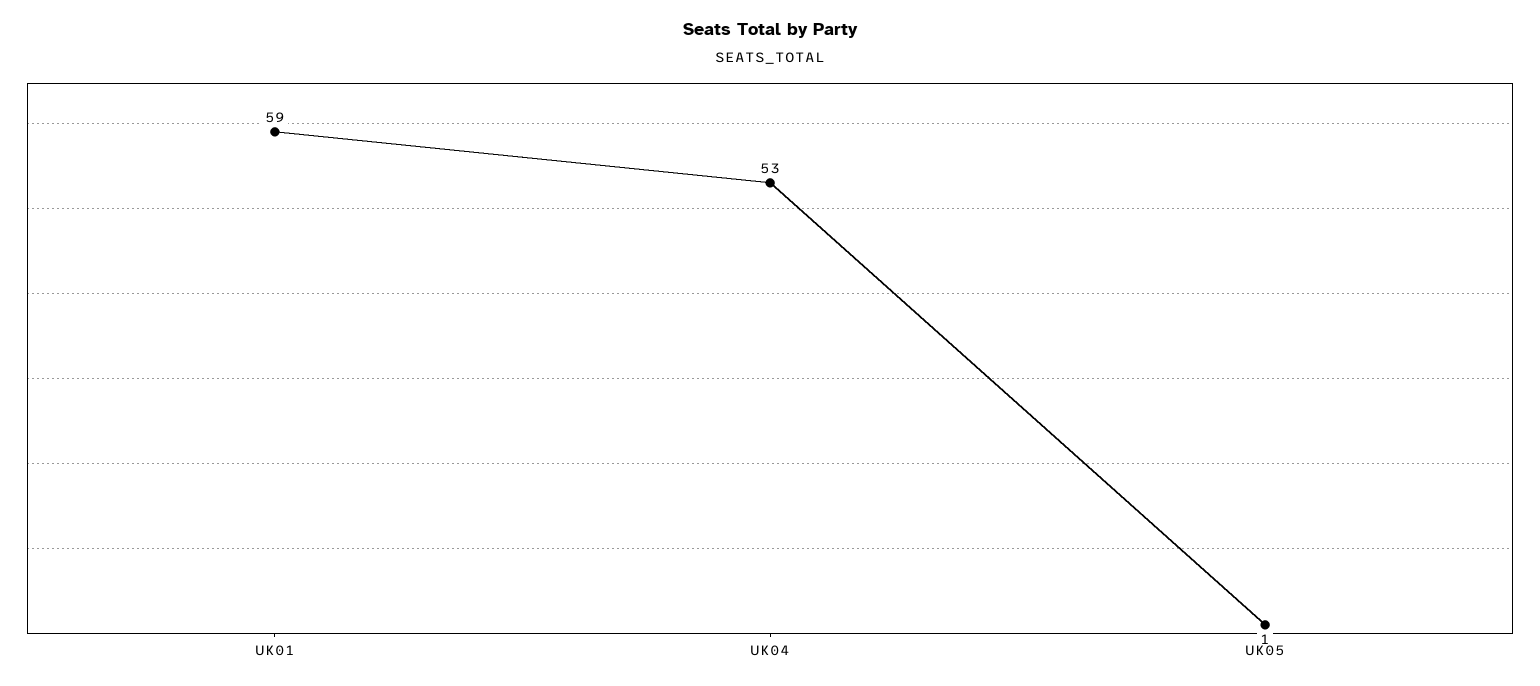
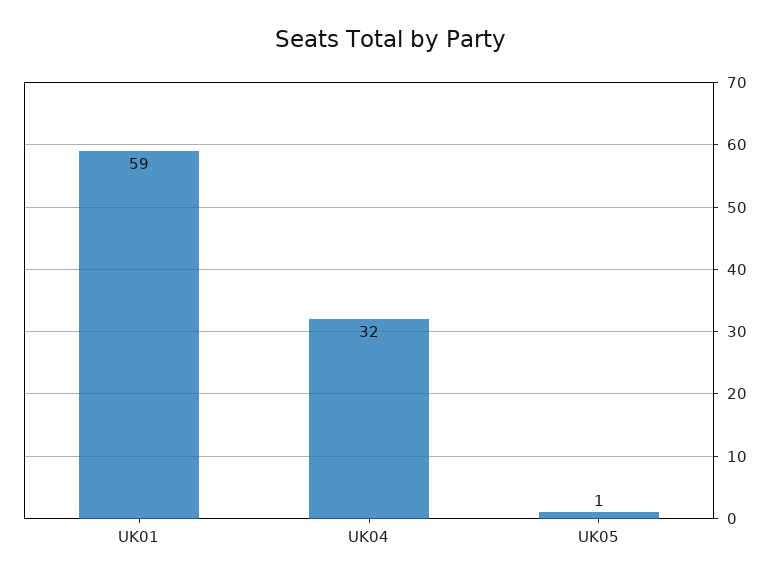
UK04: 53 -> 32

